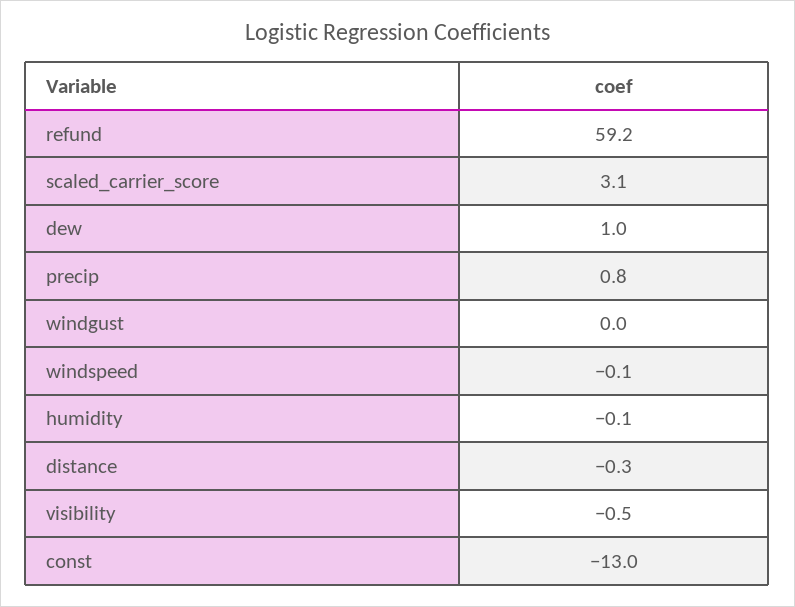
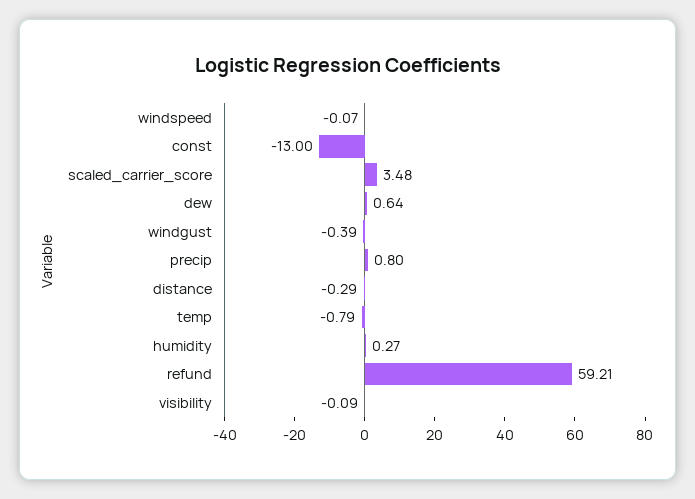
scaled_carrier_score: 3.1 -> 3.48
dew: 1 -> 0.64
windgust: 0 -> -0.39
humidity: -0.1 -> 0.27
visibility: -0.5 -> -0.09
temp: none -> -0.79

